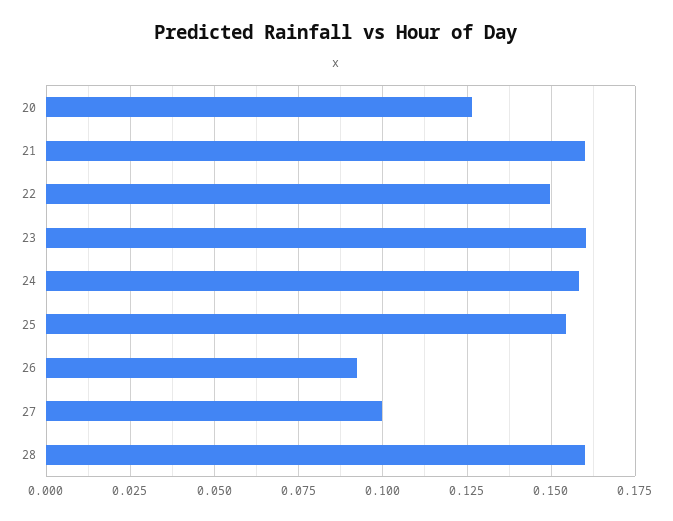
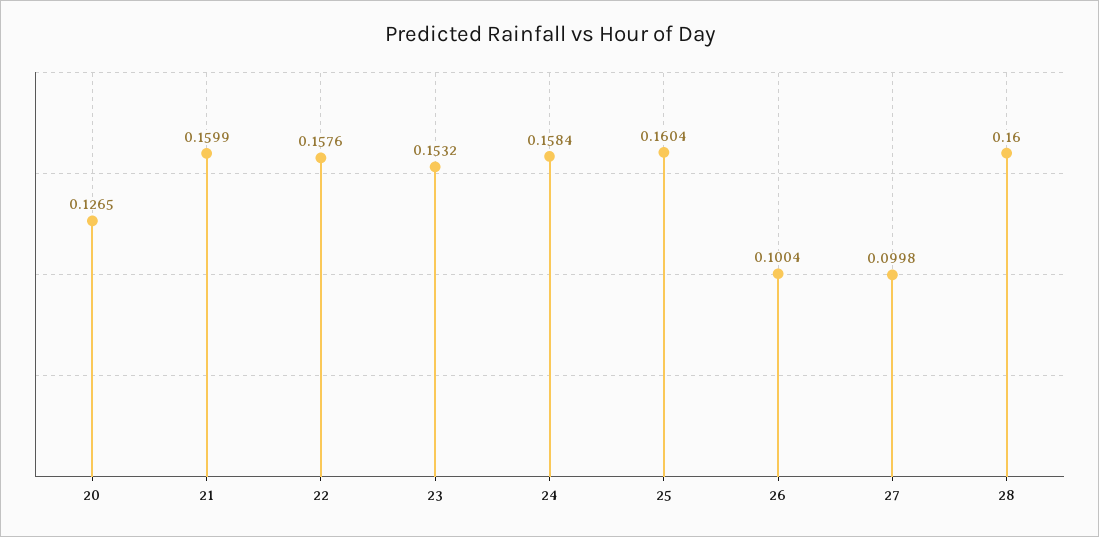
22: 0.15 -> 0.1576
23: 0.16 -> 0.1532
25: 0.155 -> 0.1604
26: 0.0925 -> 0.1004

